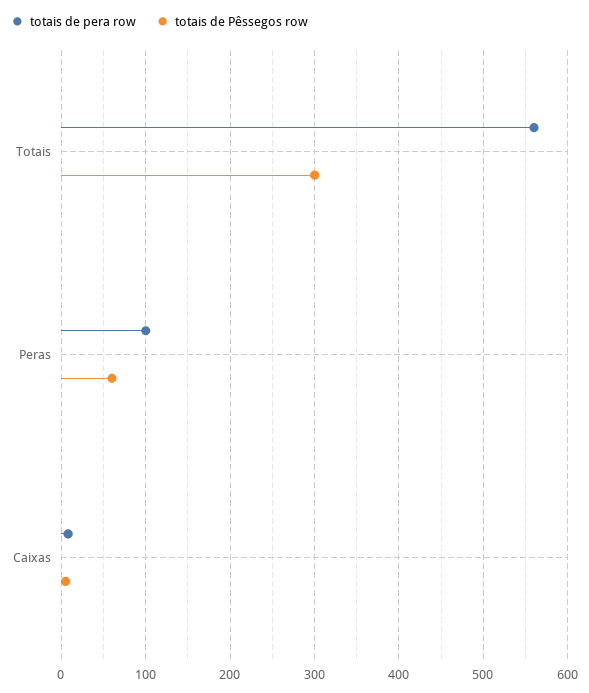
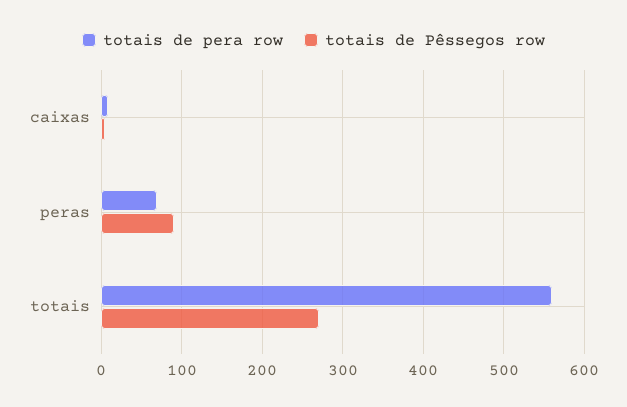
totais de Pêssegos row, Totais: 300 -> 270
totais de pera row, Peras: 100 -> 70
totais de Pêssegos row, Peras: 60 -> 90

